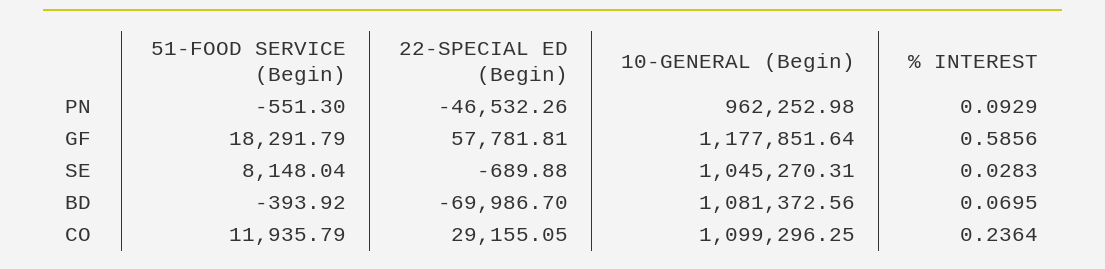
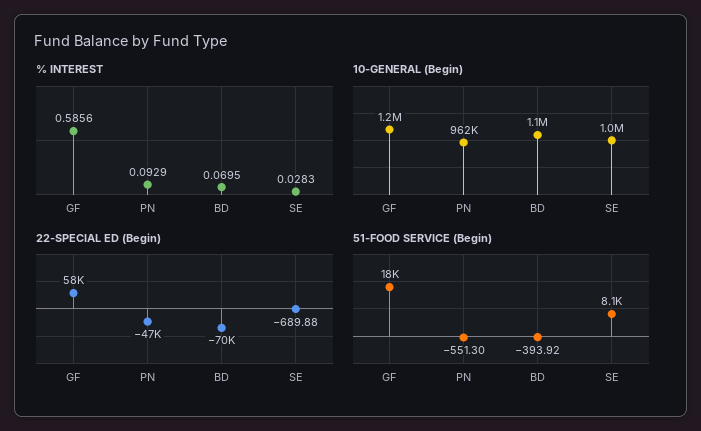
51-FOOD SERVICE (Begin), CO: 11935.79 -> none
22-SPECIAL ED (Begin), CO: 29155.05 -> none
10-GENERAL (Begin), CO: 1099296.25 -> none
% INTEREST, CO: 0.2364 -> none

